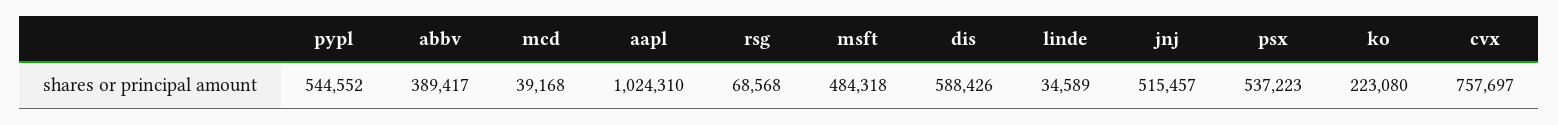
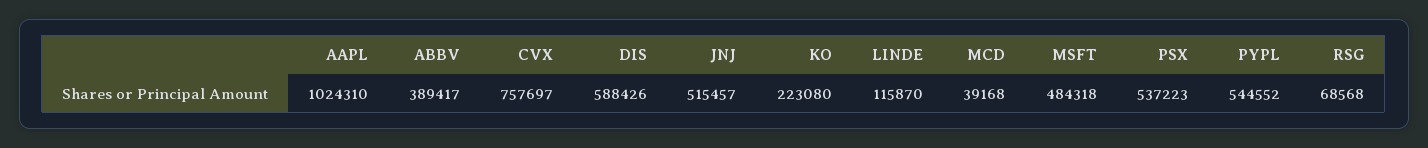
linde: 34589 -> 115870

